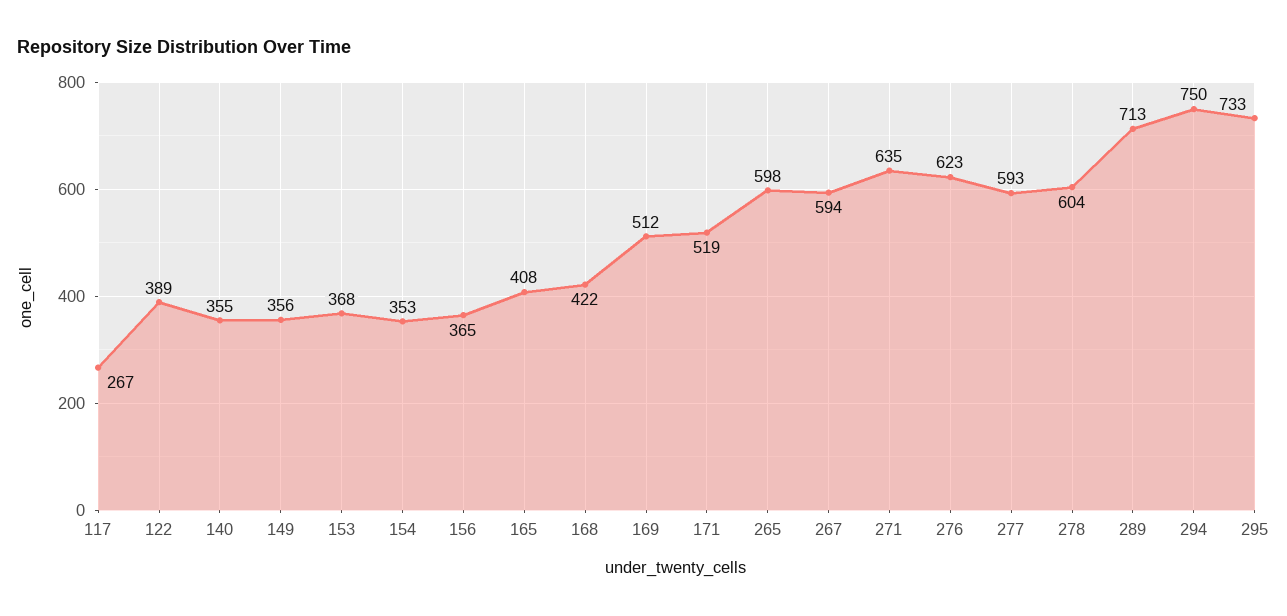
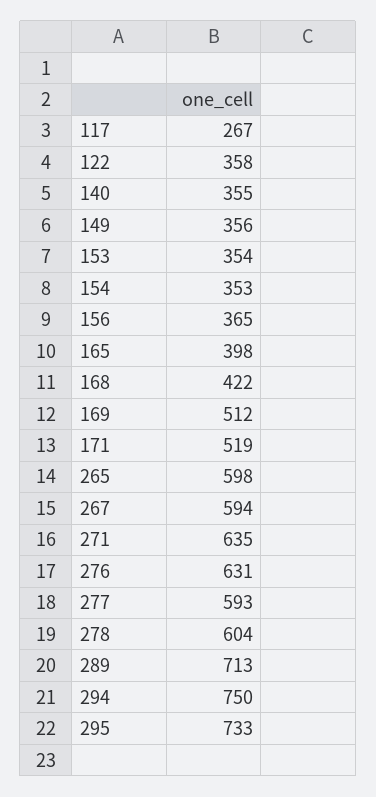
122: 389 -> 358
153: 368 -> 354
165: 408 -> 398
276: 623 -> 631

